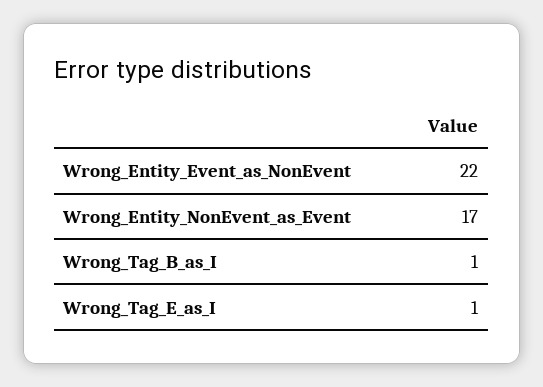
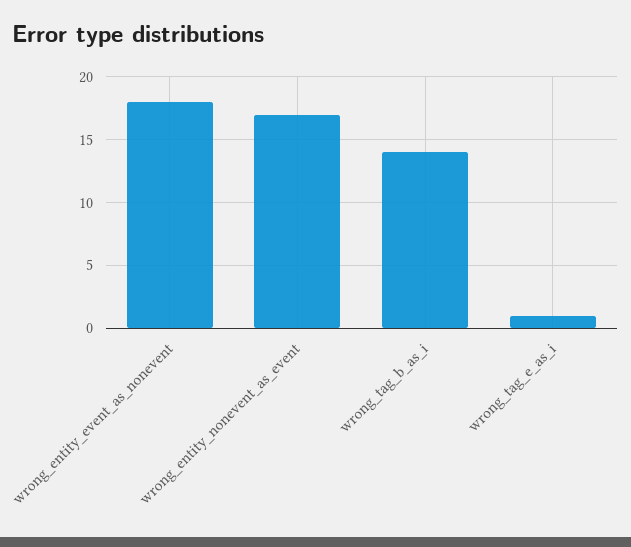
Wrong_Entity_Event_as_NonEvent: 22 -> 18
Wrong_Tag_B_as_I: 1 -> 14

